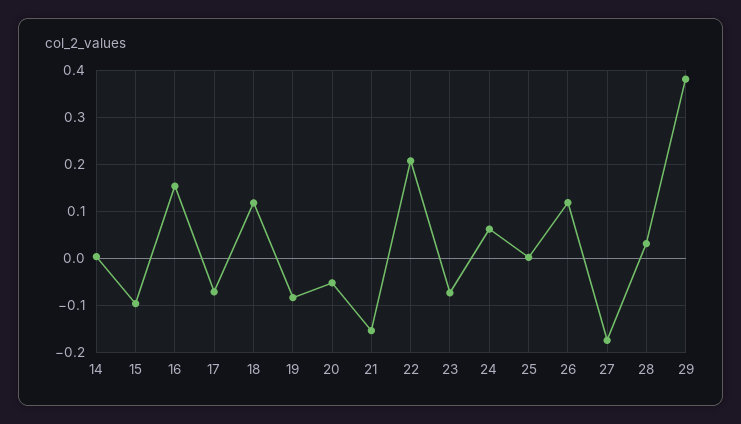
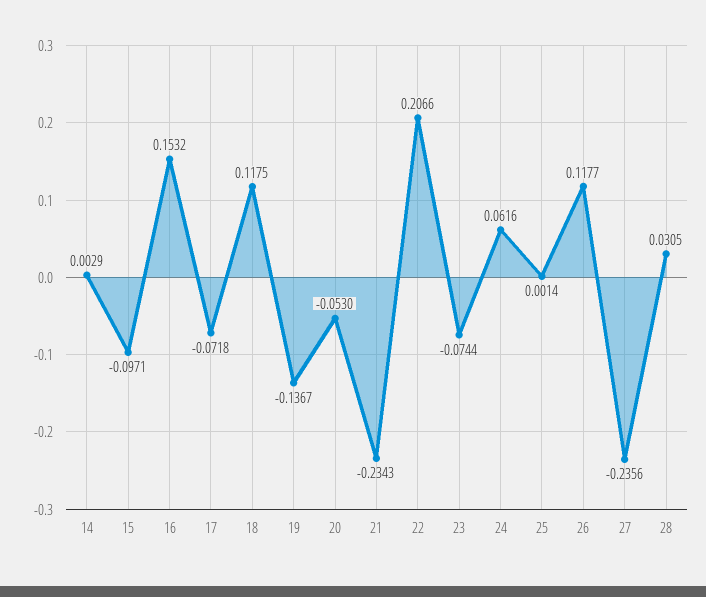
19: -0.08 -> -0.1367
21: -0.16 -> -0.2343
27: -0.18 -> -0.2356
29: 0.38 -> none

